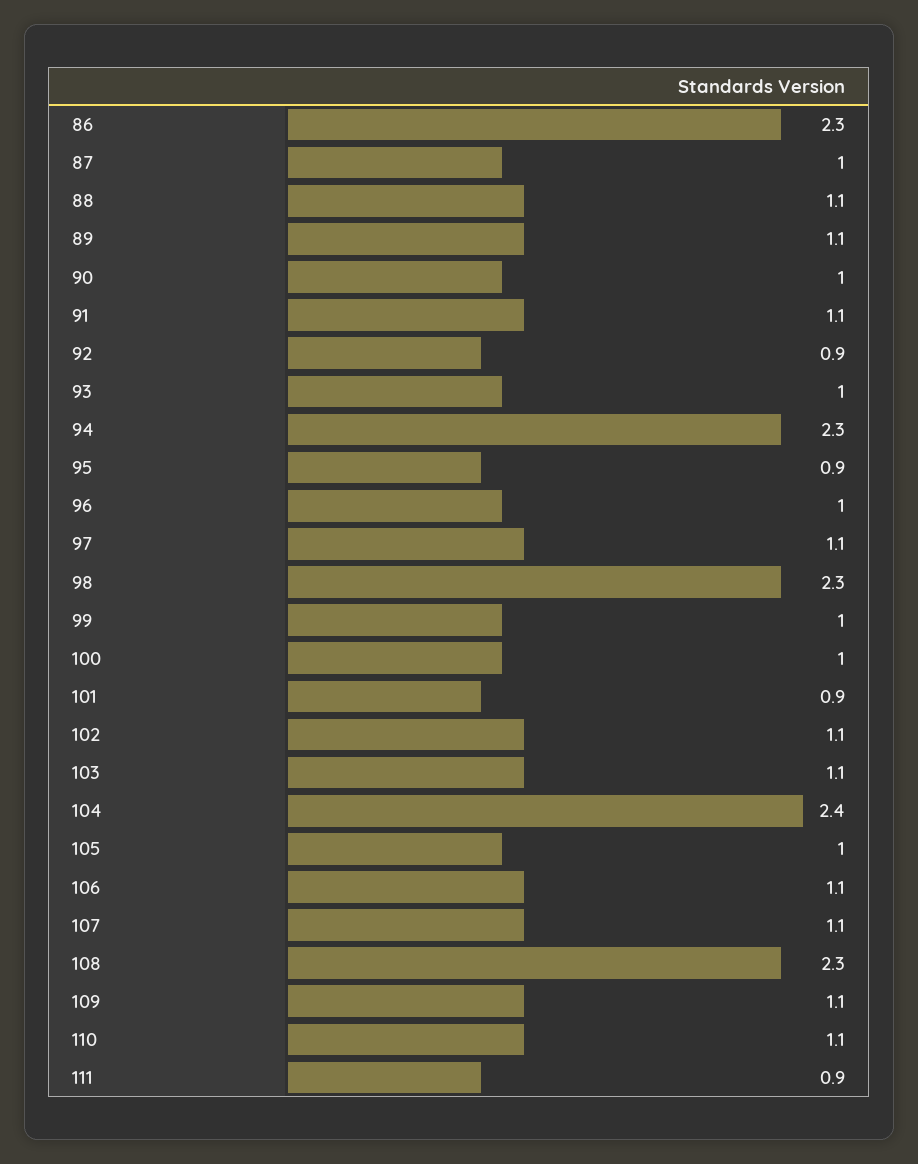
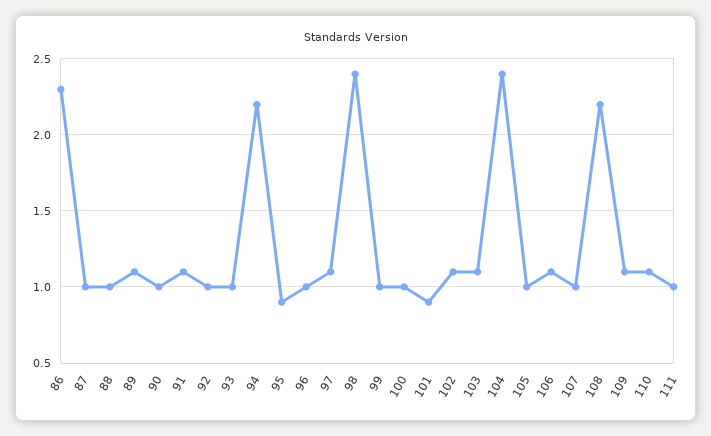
88: 1.1 -> 1
92: 0.9 -> 1
94: 2.3 -> 2.2
98: 2.3 -> 2.4
107: 1.1 -> 1
108: 2.3 -> 2.2
111: 0.9 -> 1

